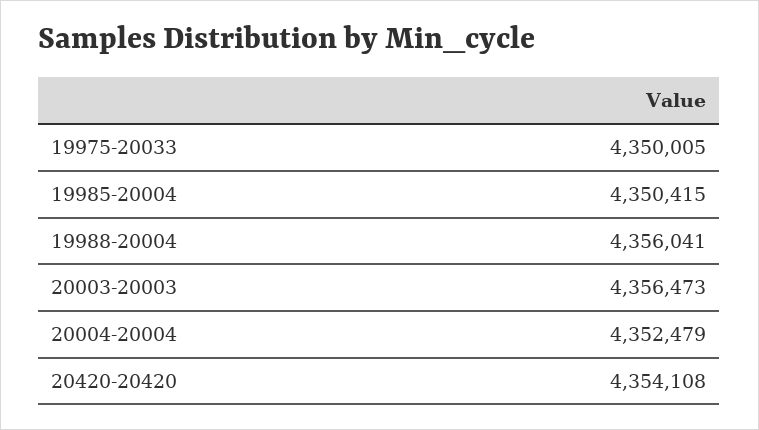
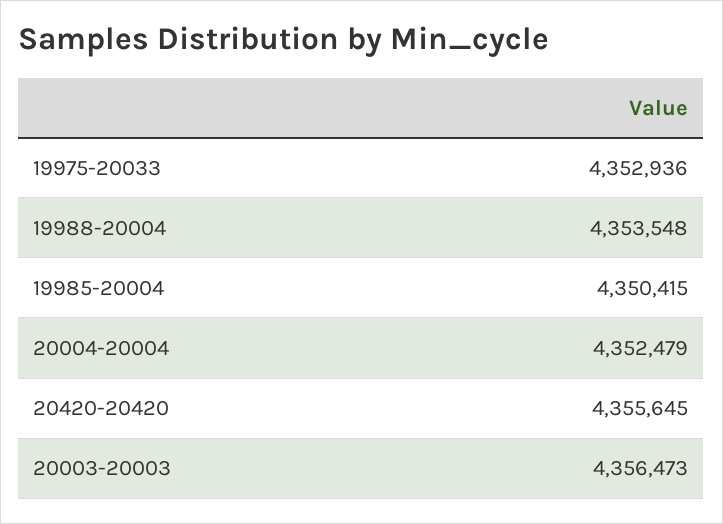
19975-20033: 4350005 -> 4352936
19988-20004: 4356041 -> 4353548
20420-20420: 4354108 -> 4355645

